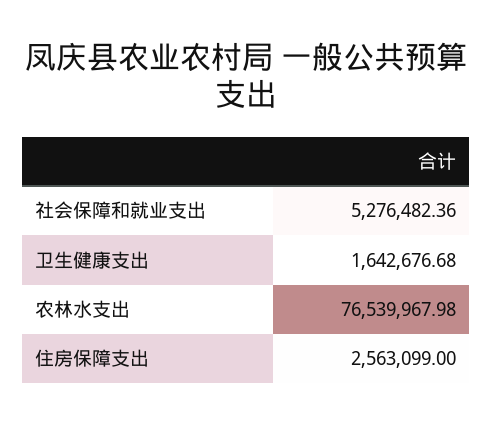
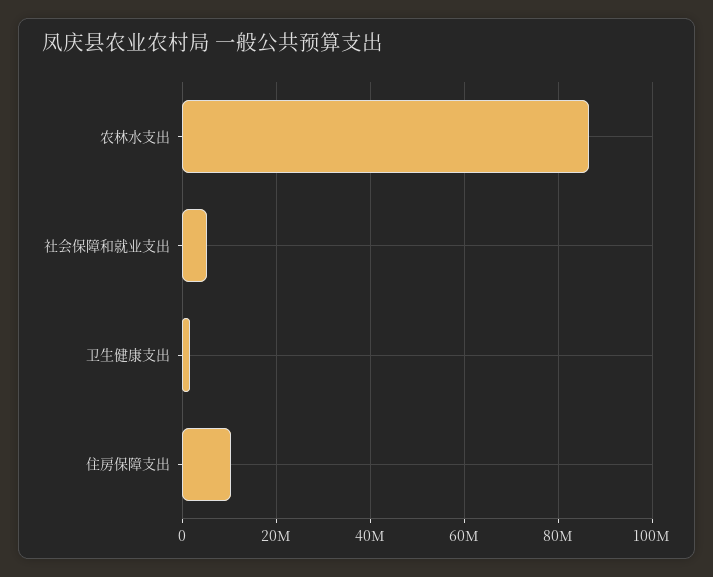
农林水支出: 76539967.98 -> 86000000
住房保障支出: 2563099 -> 10000000

